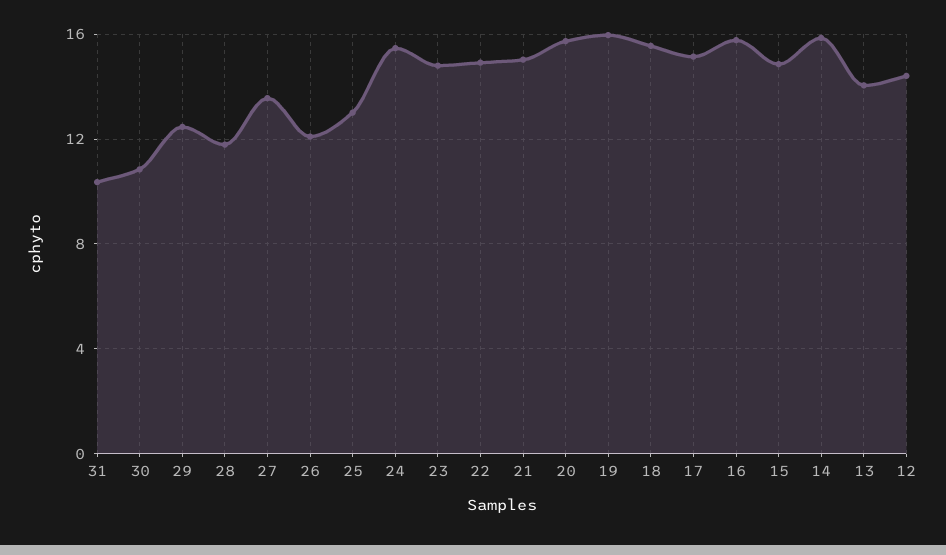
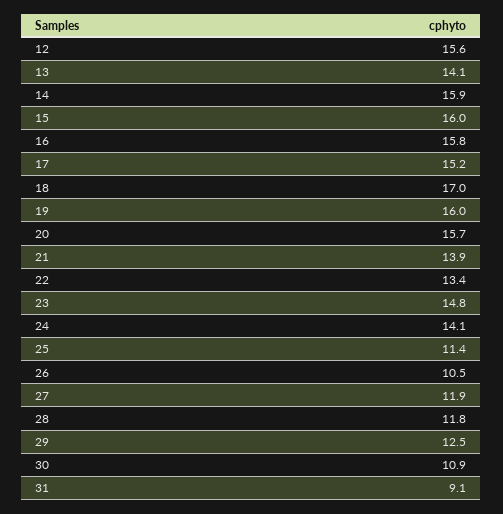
31: 10.5 -> 9.1
27: 13.5 -> 11.9
26: 12 -> 10.5
25: 13 -> 11.4
24: 15.5 -> 14.1
22: 15 -> 13.4
21: 15 -> 13.9
18: 15.5 -> 17
15: 15 -> 16
12: 14.5 -> 15.6

